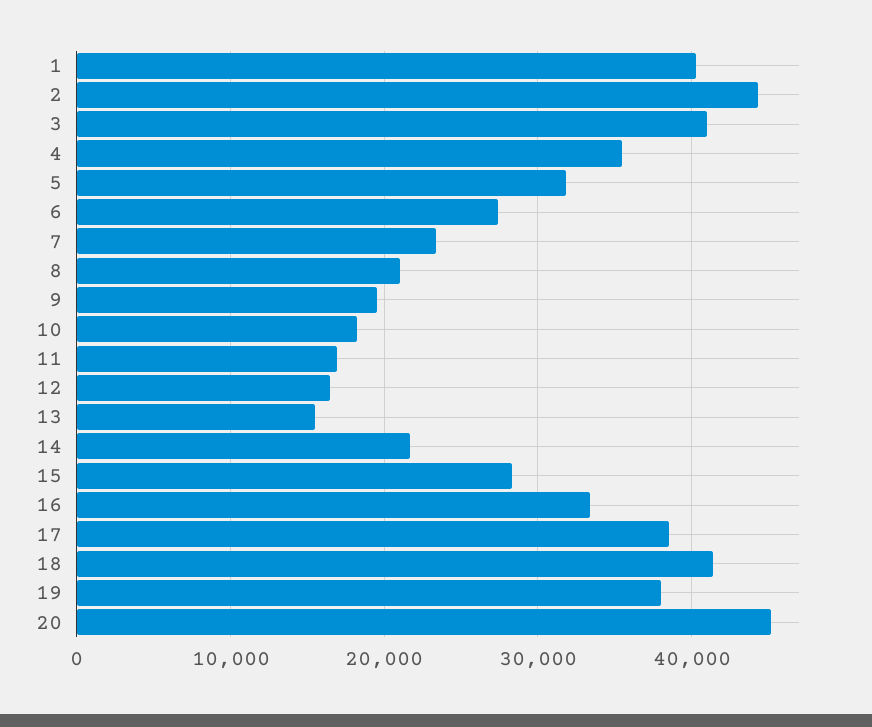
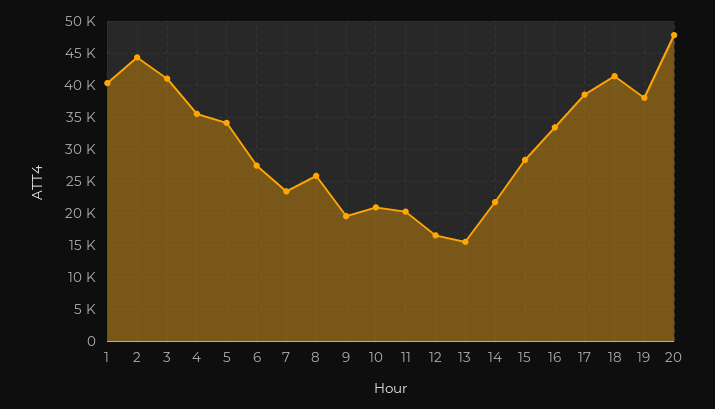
5: 32000 -> 34000
8: 21000 -> 26000
10: 18000 -> 21000
11: 17000 -> 20000
20: 45000 -> 48000

